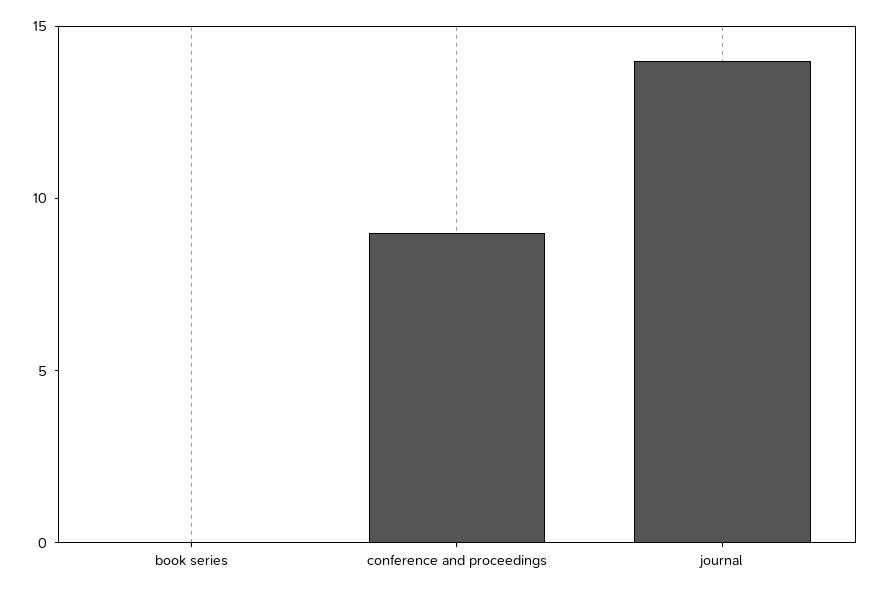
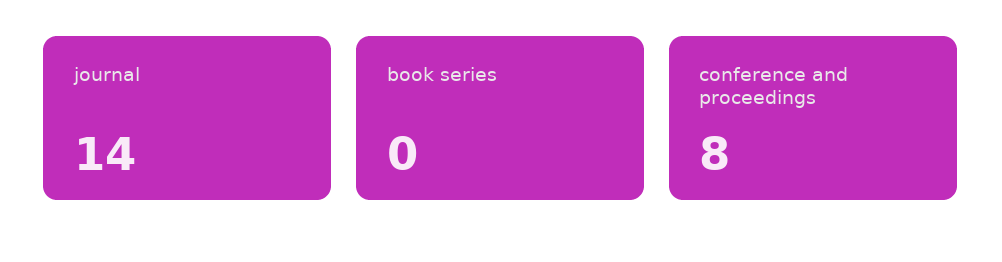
conference and proceedings: 9 -> 8

